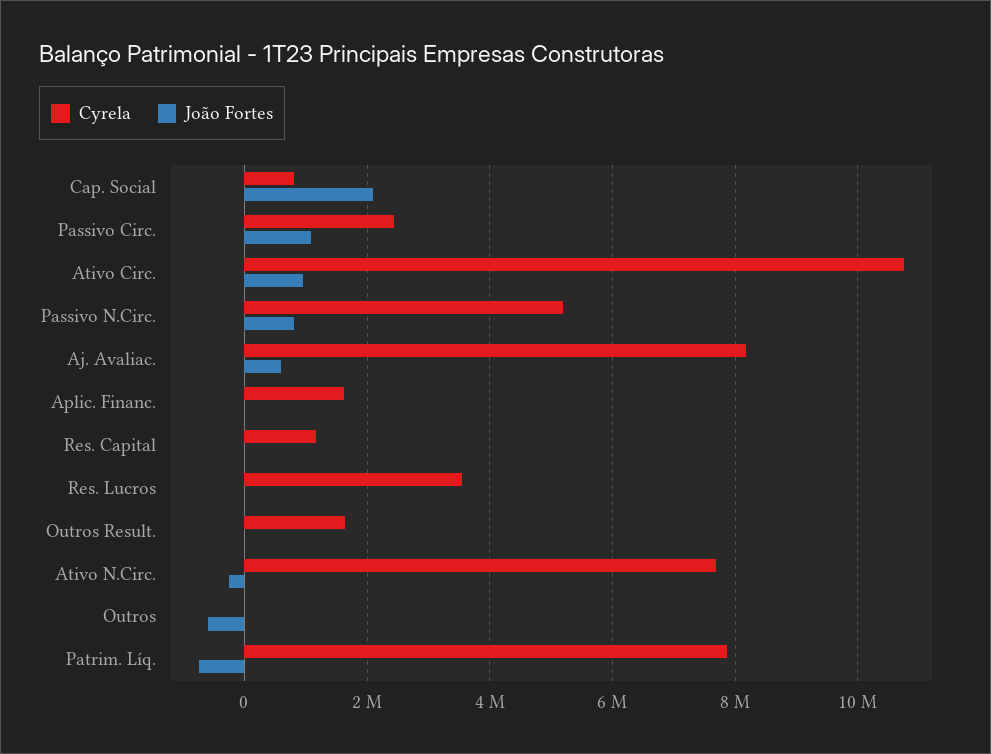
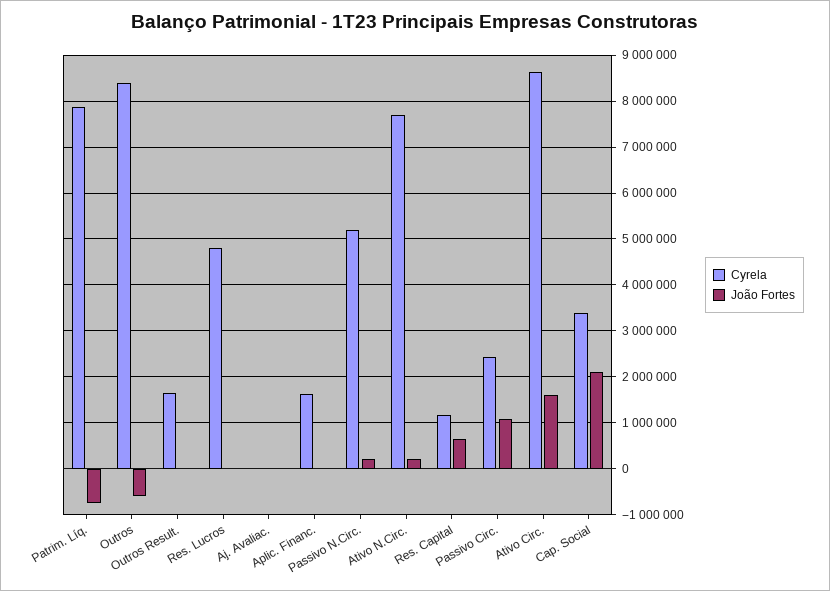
Cyrela, Cap. Social: 800000 -> 3400000
Cyrela, Ativo Circ.: 10800000 -> 8600000
João Fortes, Ativo Circ.: 1000000 -> 1600000
João Fortes, Passivo N.Circ.: 800000 -> 200000
Cyrela, Aj. Avaliac.: 8200000 -> 0
João Fortes, Aj. Avaliac.: 600000 -> 0
João Fortes, Res. Capital: 0 -> 600000
Cyrela, Res. Lucros: 3600000 -> 4800000
João Fortes, Ativo N.Circ.: -200000 -> 200000
Cyrela, Outros: 0 -> 8400000

